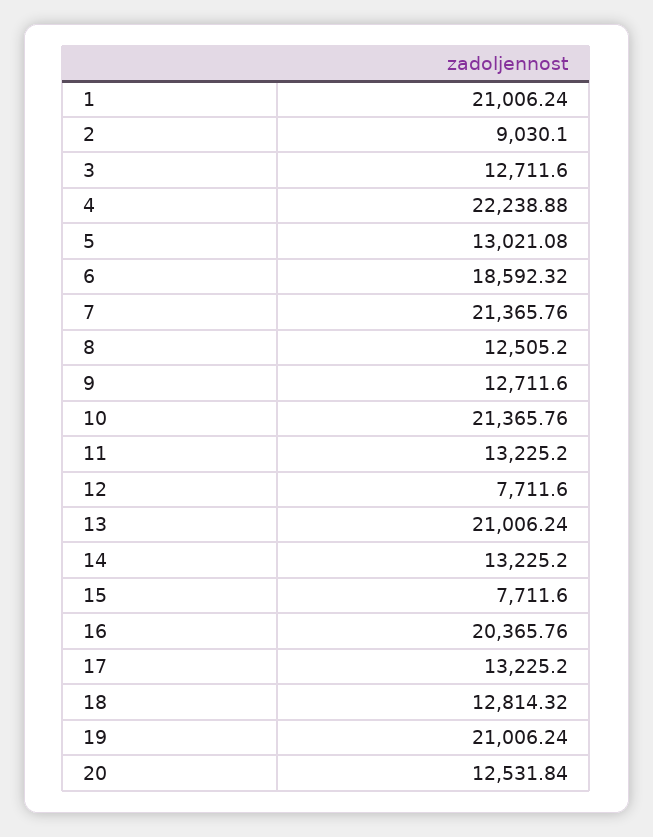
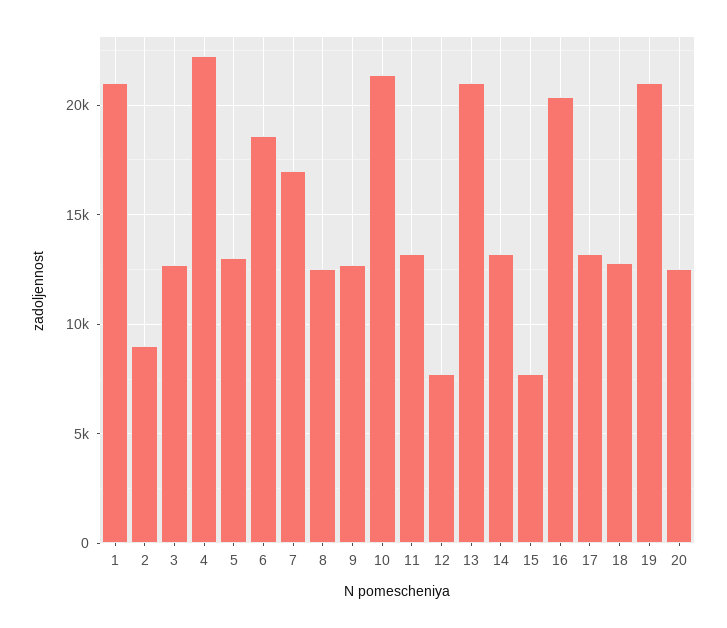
7: 21365.76 -> 17000

